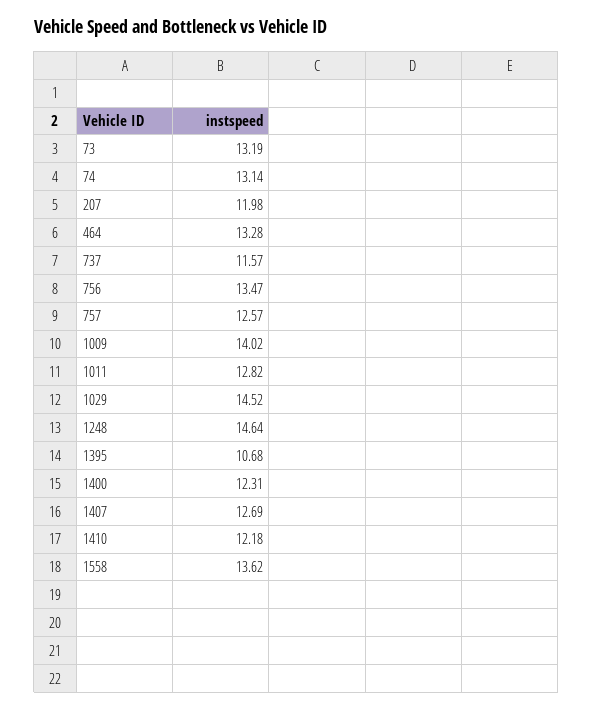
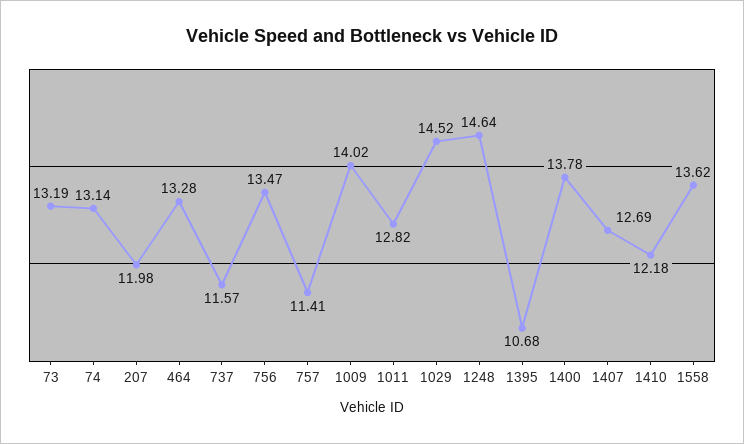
757: 12.57 -> 11.41
1400: 12.31 -> 13.78

